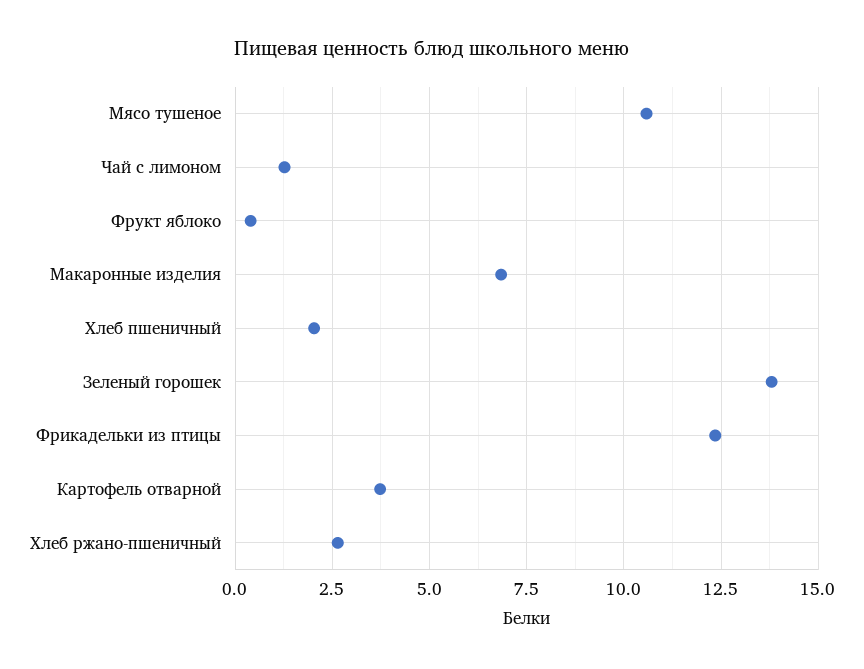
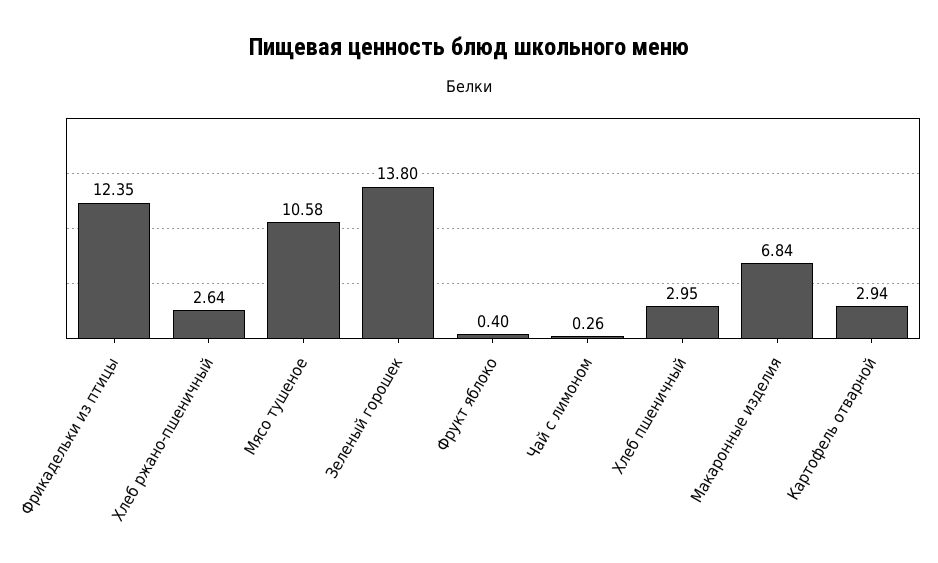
Чай с лимоном: 1.25 -> 0.26
Хлеб пшеничный: 2 -> 2.95
Картофель отварной: 3.75 -> 2.94

